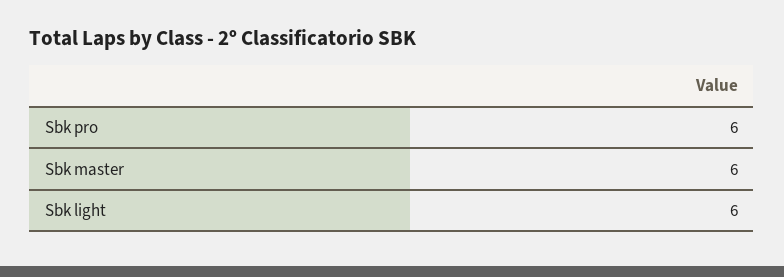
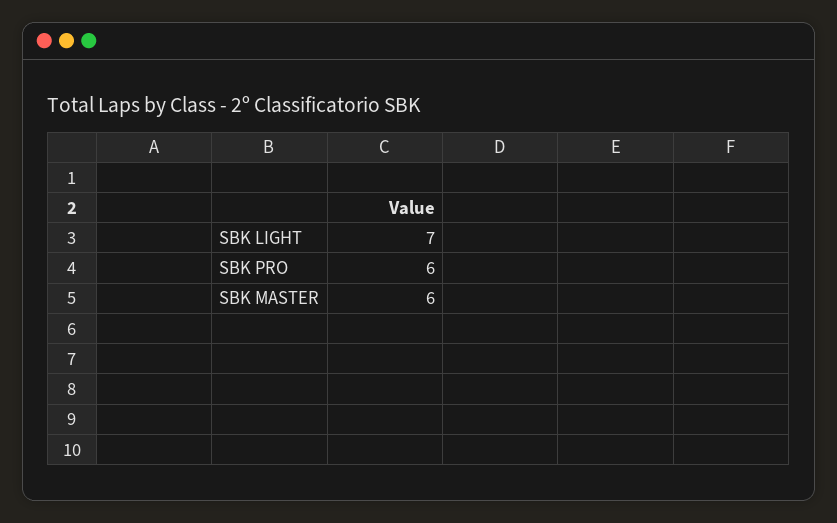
Sbk light: 6 -> 7

